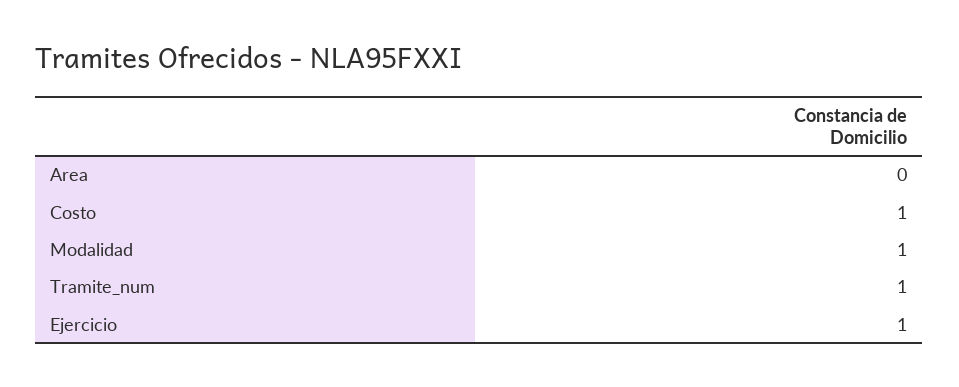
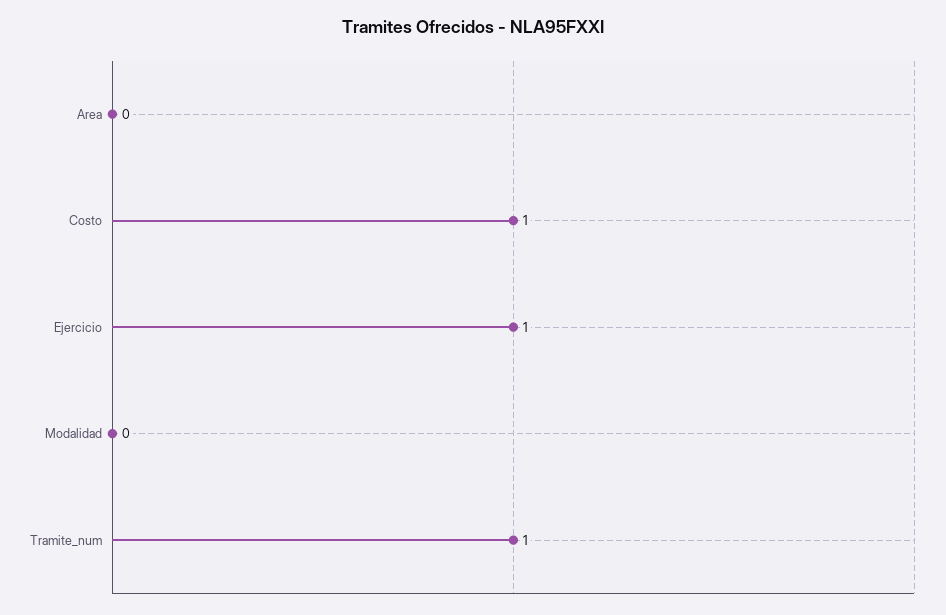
Modalidad: 1 -> 0

